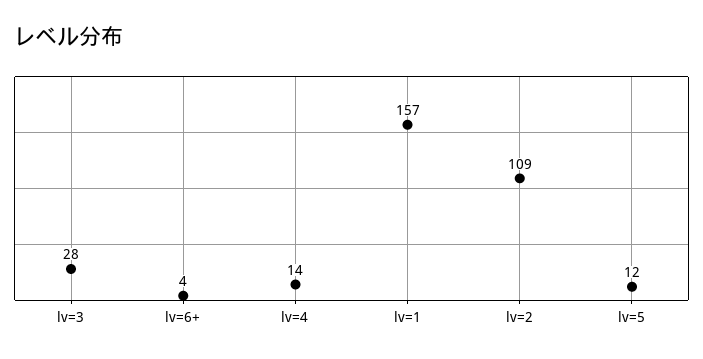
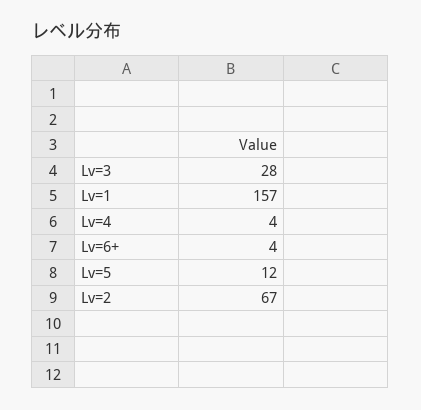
lv=4: 14 -> 4
lv=2: 109 -> 67

